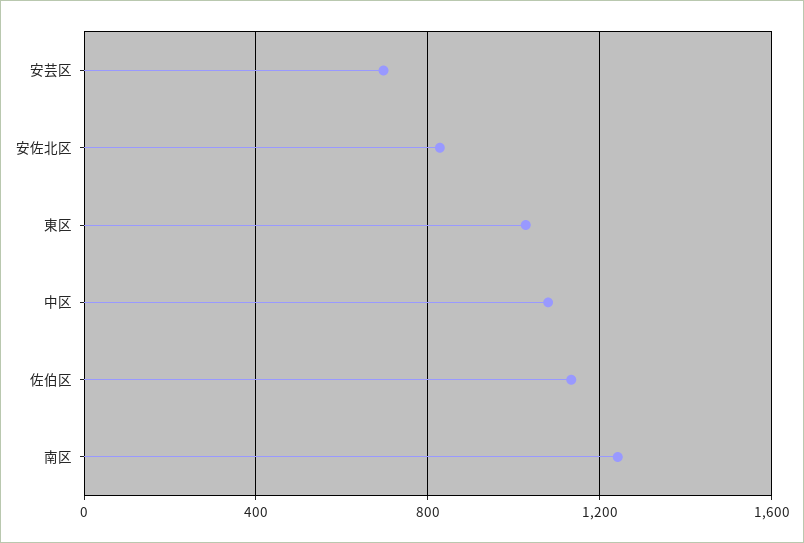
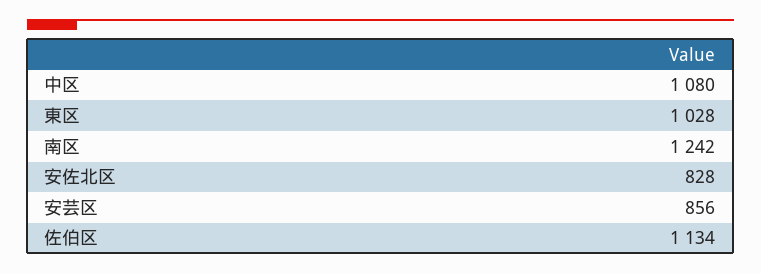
安芸区: 700 -> 856

